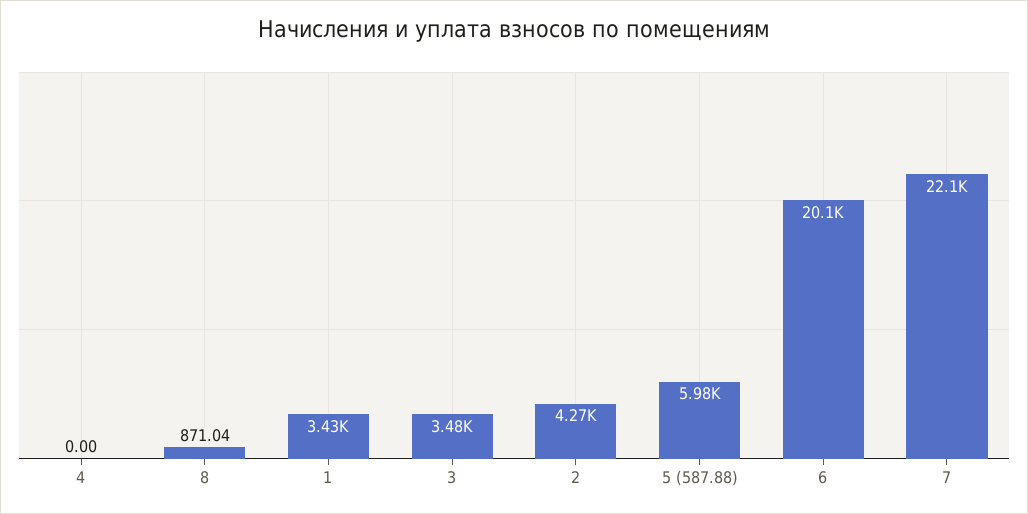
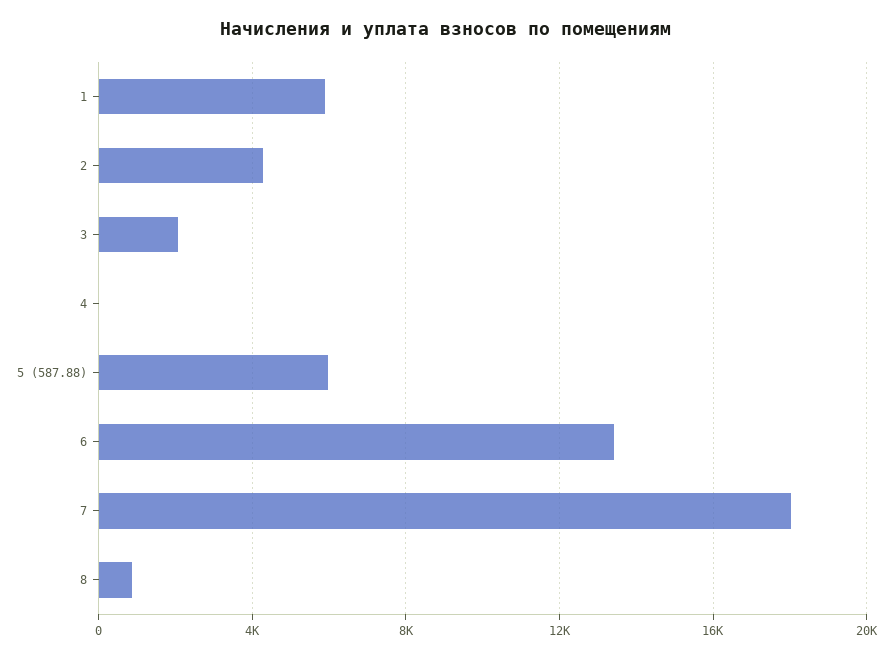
1: 3430 -> 6000
3: 3480 -> 2000
6: 20100 -> 13500
7: 22100 -> 18000

